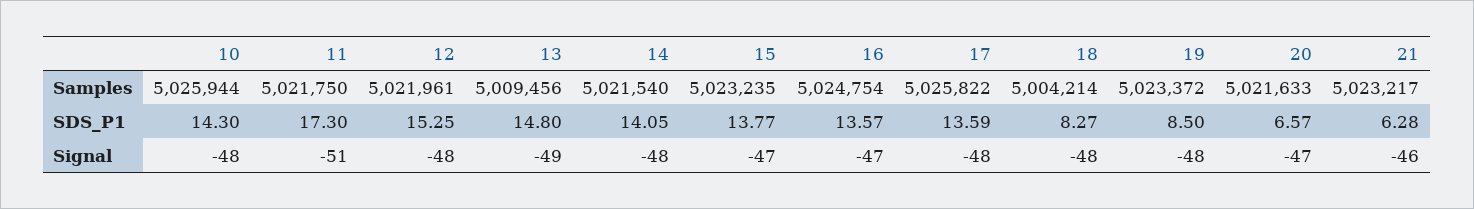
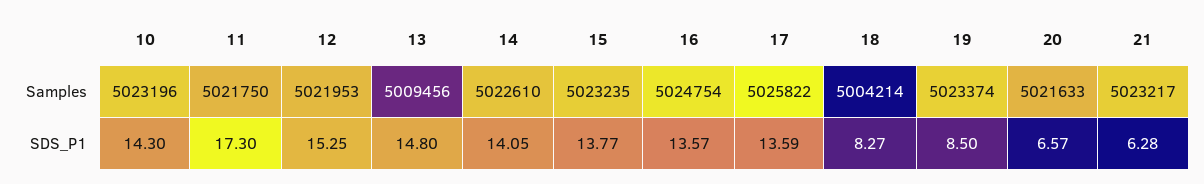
10, Samples: 5025944 -> 5023196
12, Samples: 5021961 -> 5021953
14, Samples: 5021540 -> 5022610
19, Samples: 5023372 -> 5023374
10, Signal: -48 -> none
11, Signal: -51 -> none
12, Signal: -48 -> none
13, Signal: -49 -> none
14, Signal: -48 -> none
15, Signal: -47 -> none
16, Signal: -47 -> none
17, Signal: -48 -> none
18, Signal: -48 -> none
19, Signal: -48 -> none
20, Signal: -47 -> none
21, Signal: -46 -> none

